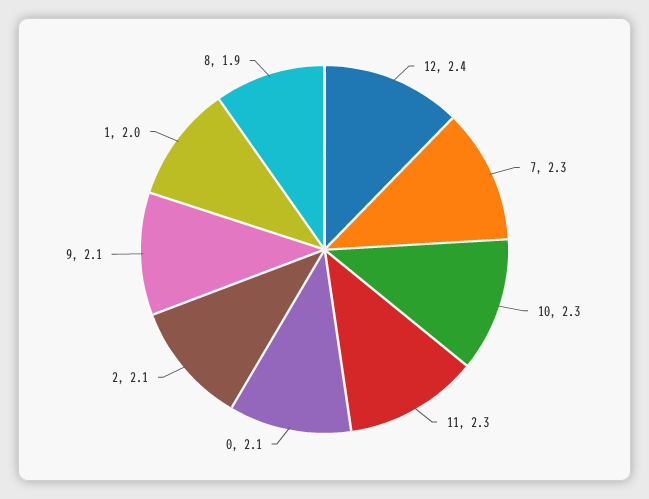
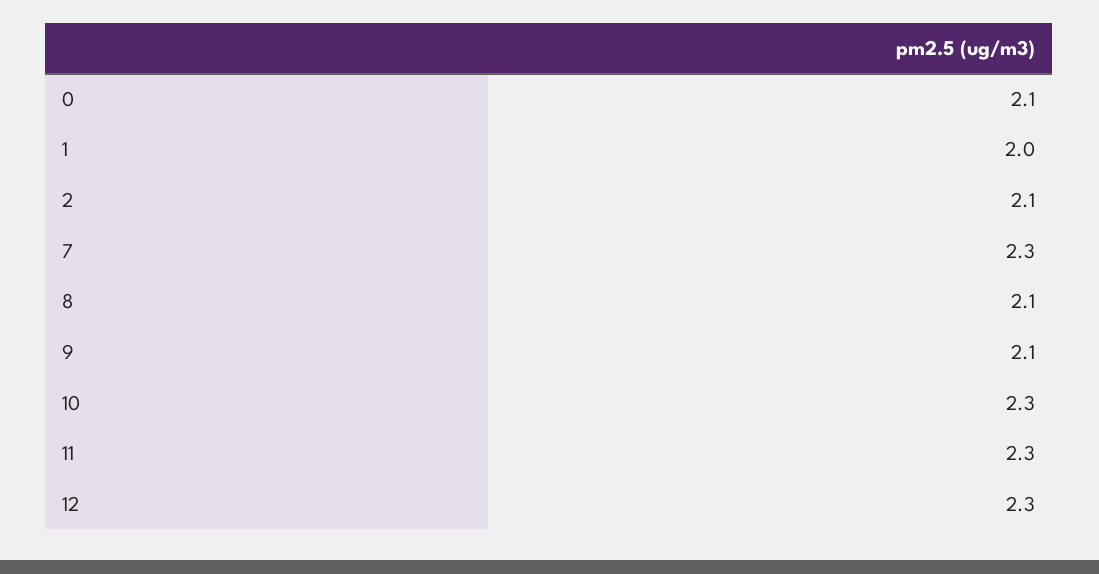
12: 2.4 -> 2.3
8: 1.9 -> 2.1

